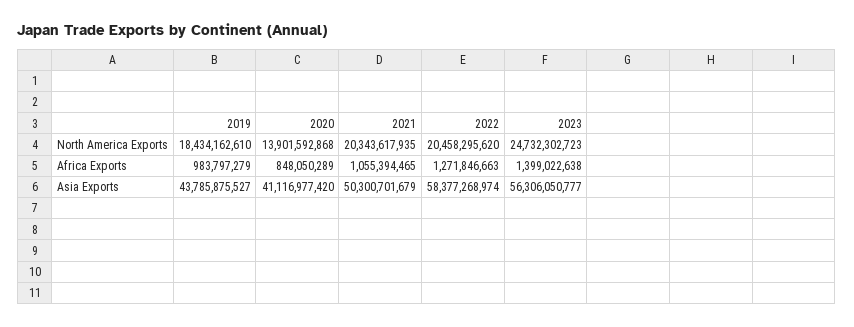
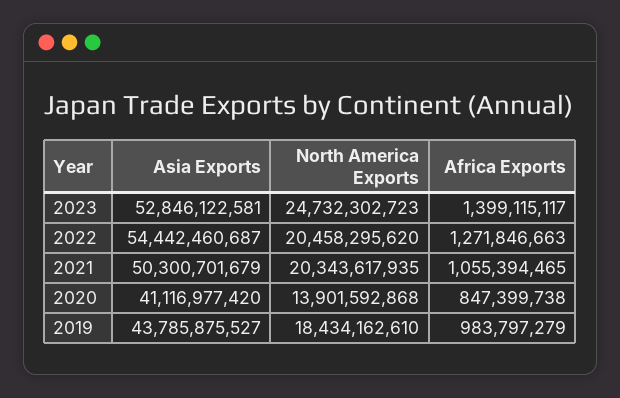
2020, Africa Exports: 848050289 -> 847399738
2023, Africa Exports: 1399022638 -> 1399115117
2022, Asia Exports: 58377268974 -> 54442460687
2023, Asia Exports: 56306050777 -> 52846122581

